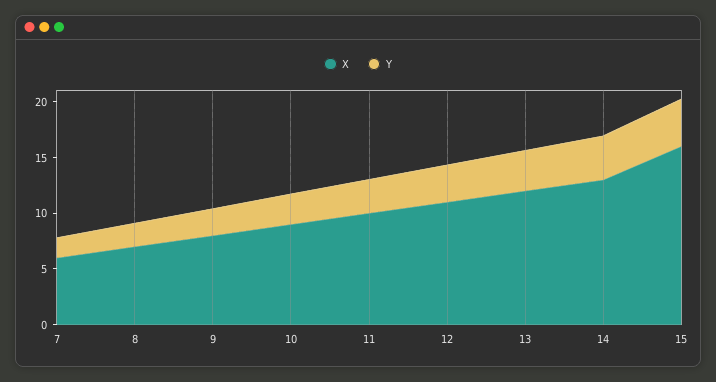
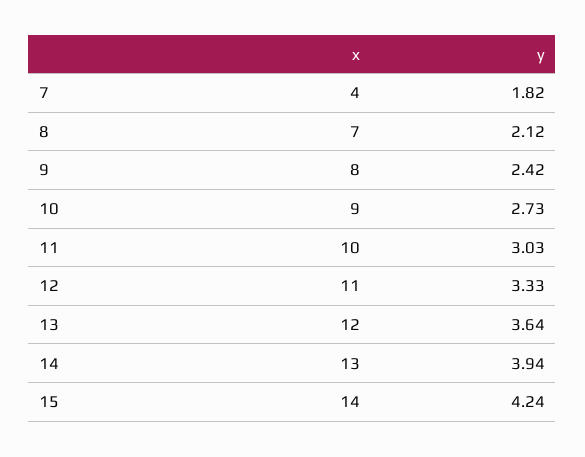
X, 7: 6 -> 4
X, 15: 16 -> 14

